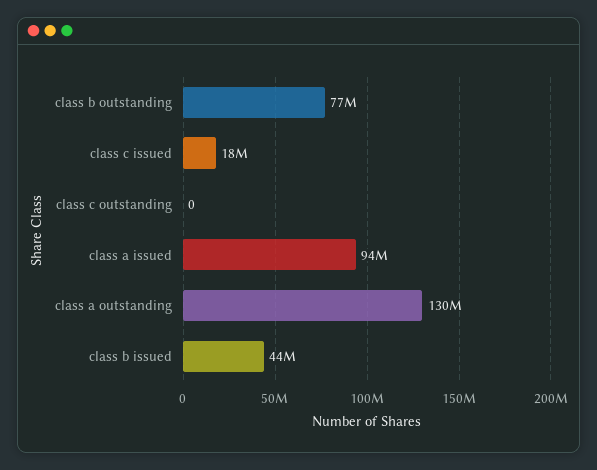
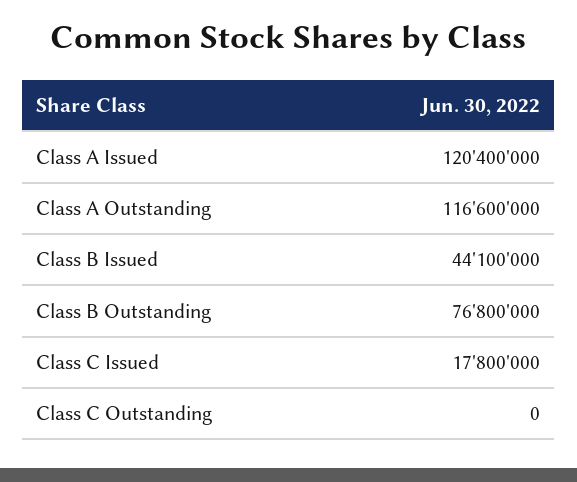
class a issued: 94000000 -> 120400000
class a outstanding: 130000000 -> 116600000

